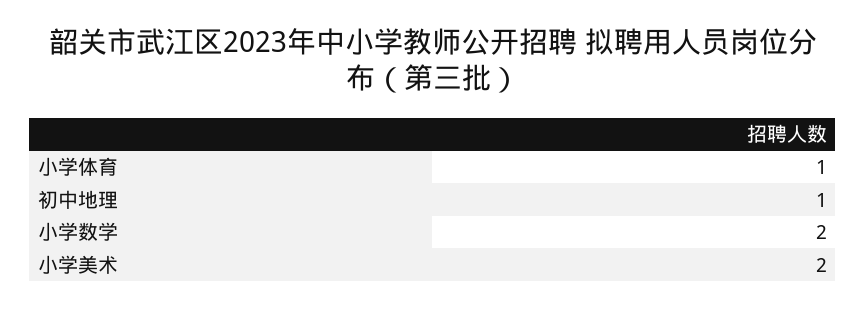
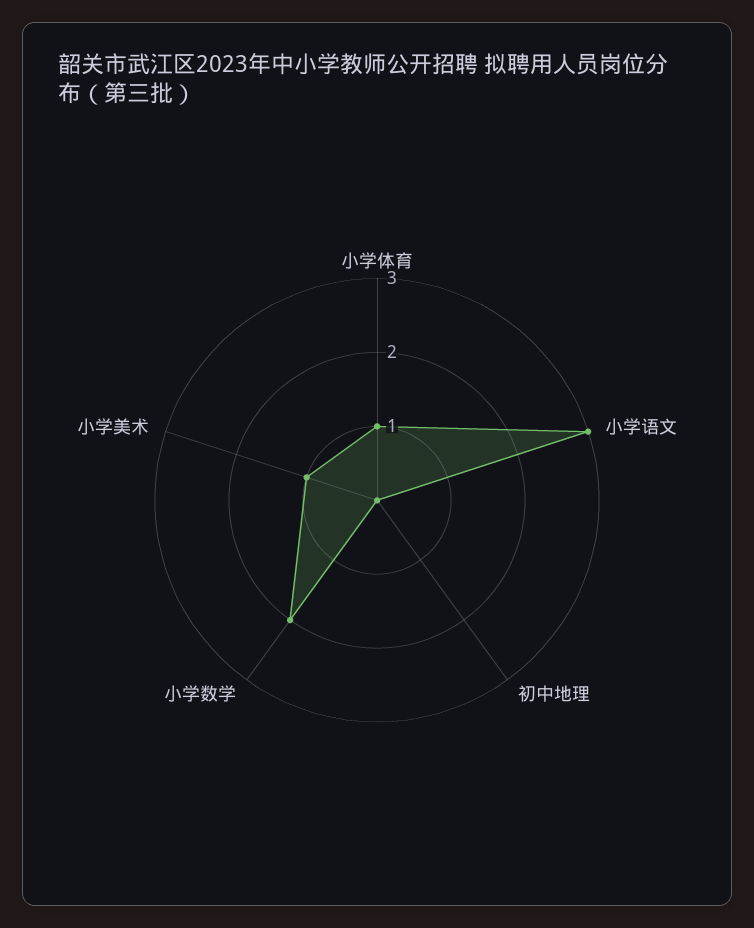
初中地理: 1 -> 0
小学美术: 2 -> 1
小学语文: none -> 3

